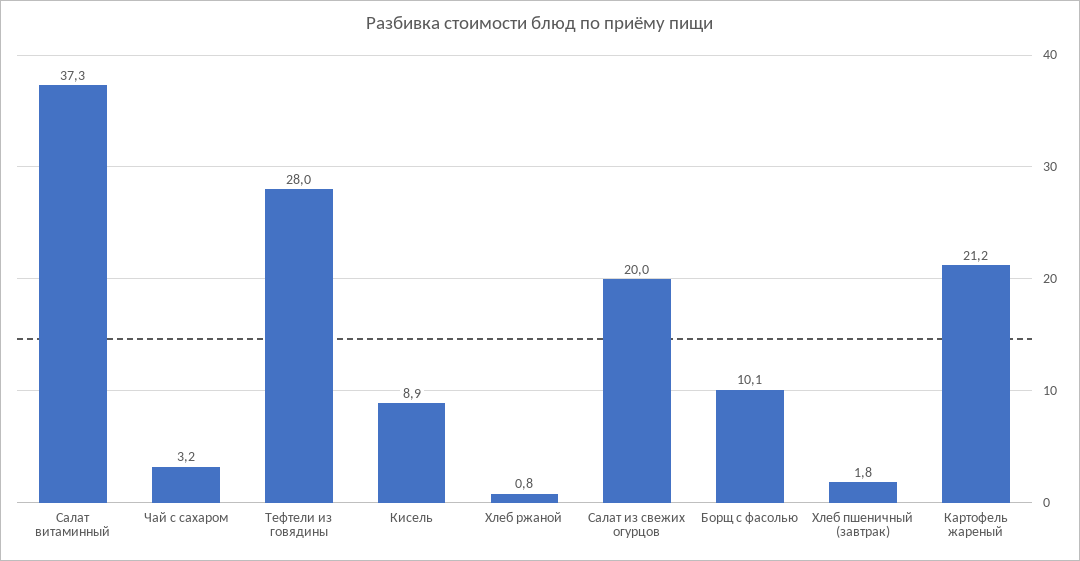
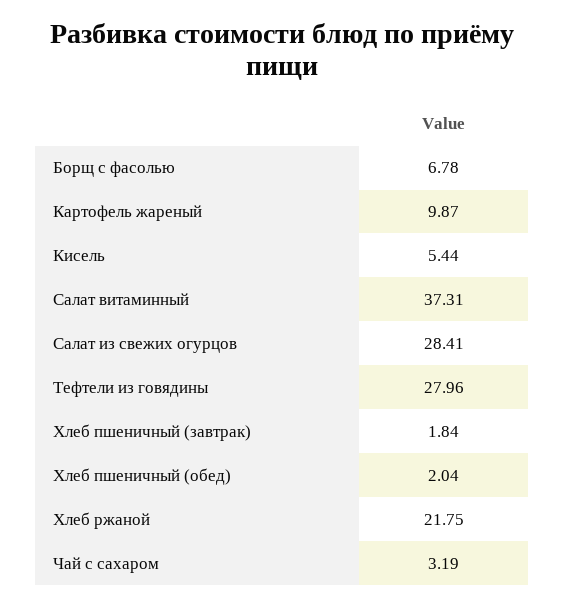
Кисель: 8.9 -> 5.44
Хлеб ржаной: 0.8 -> 21.75
Салат из свежих огурцов: 20 -> 28.41
Борщ с фасолью: 10.1 -> 6.78
Картофель жареный: 21.2 -> 9.87
Хлеб пшеничный (обед): none -> 2.04

